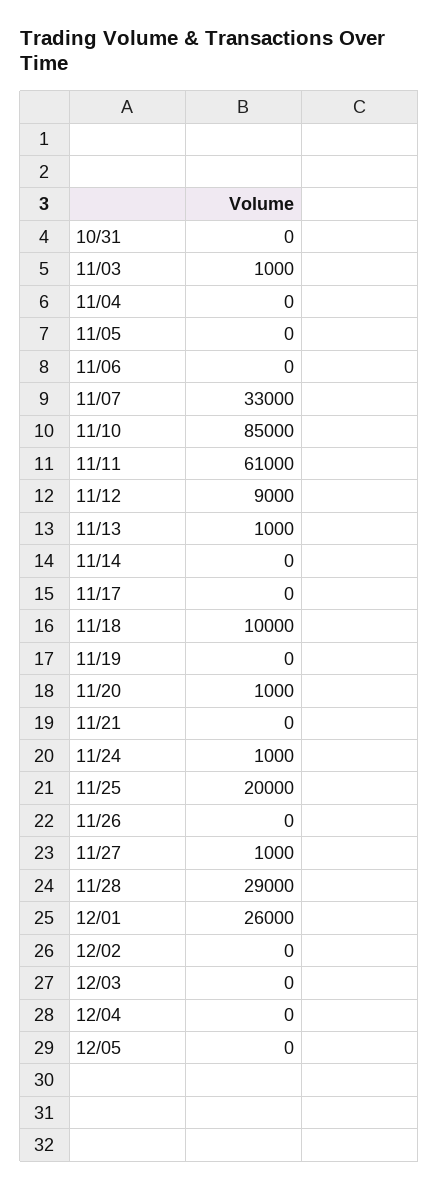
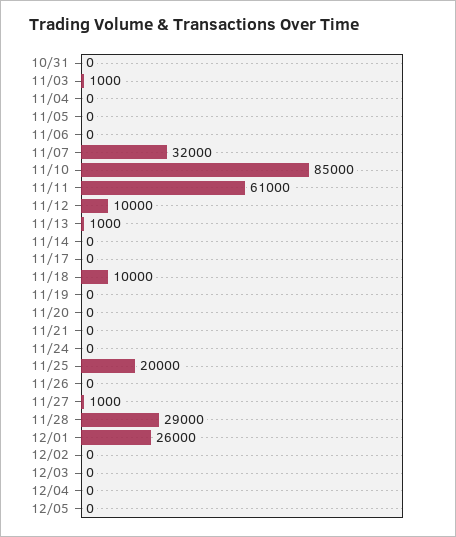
11/07: 33000 -> 32000
11/12: 9000 -> 10000
11/20: 1000 -> 0
11/24: 1000 -> 0

